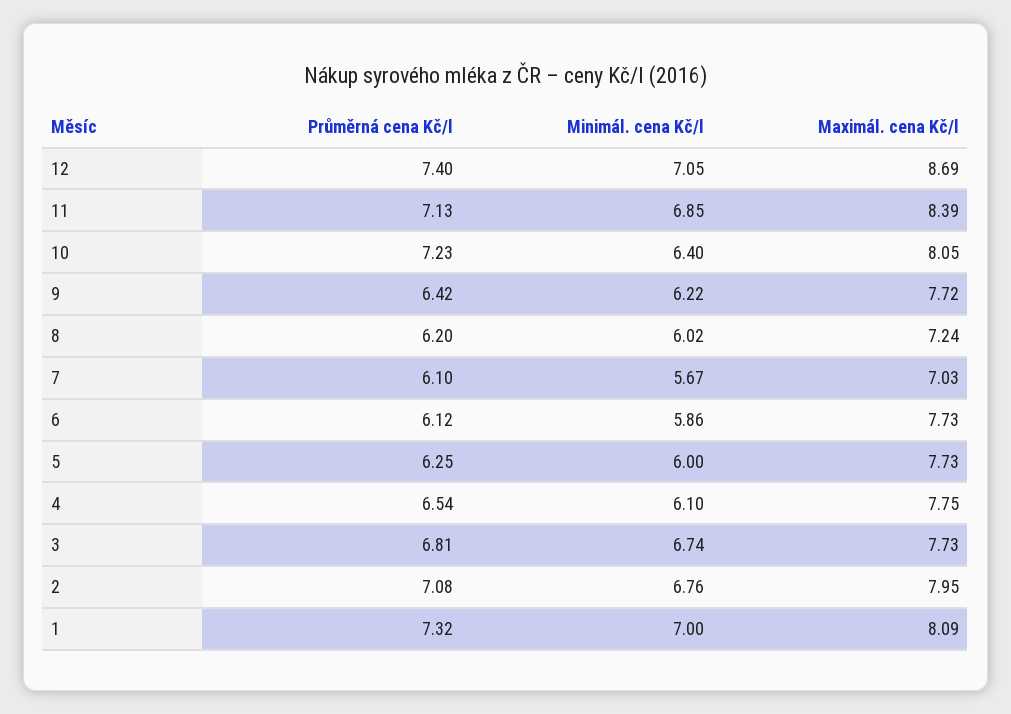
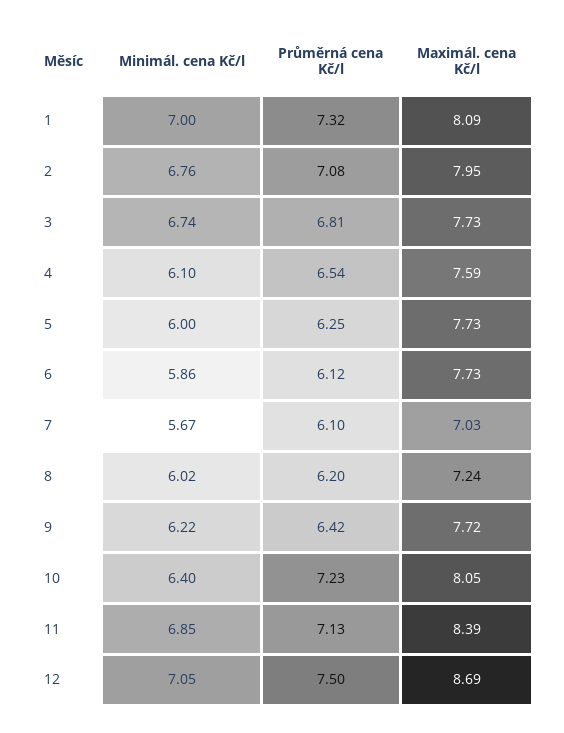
Průměrná cena Kč/l, 12: 7.4 -> 7.5
Maximál. cena Kč/l, 4: 7.75 -> 7.59

